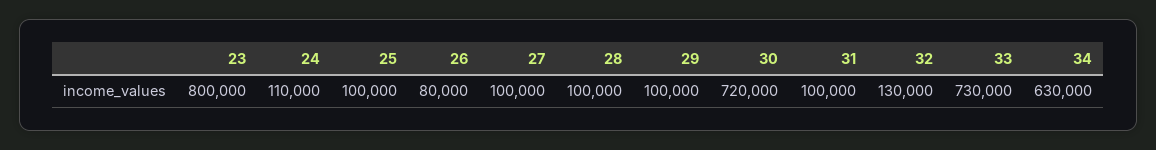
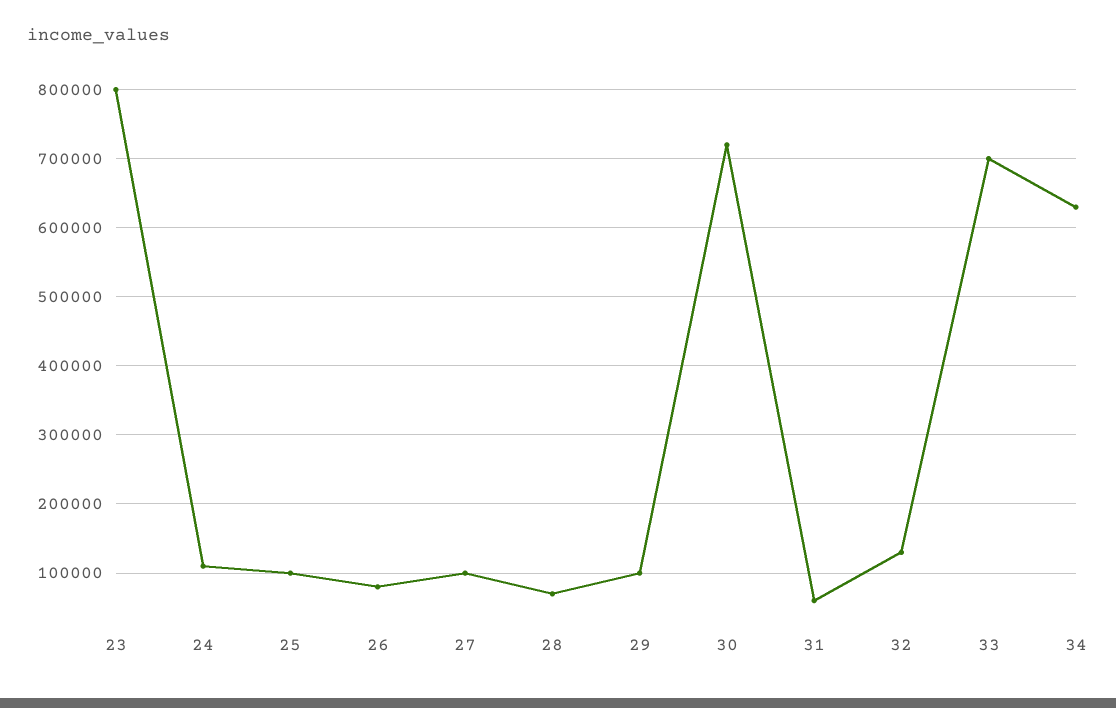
28: 100000 -> 70000
31: 100000 -> 60000
33: 730000 -> 700000

